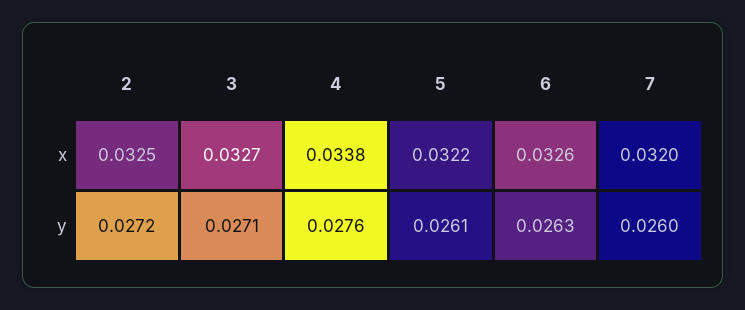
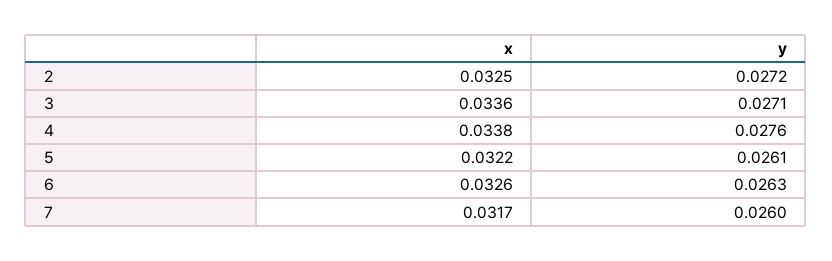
3, x: 0.0327 -> 0.0336
7, x: 0.032 -> 0.0317

